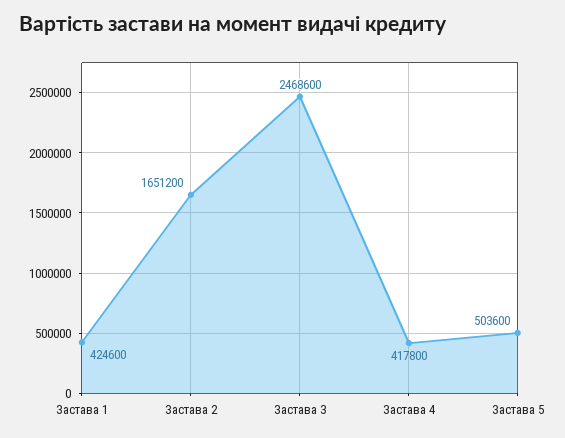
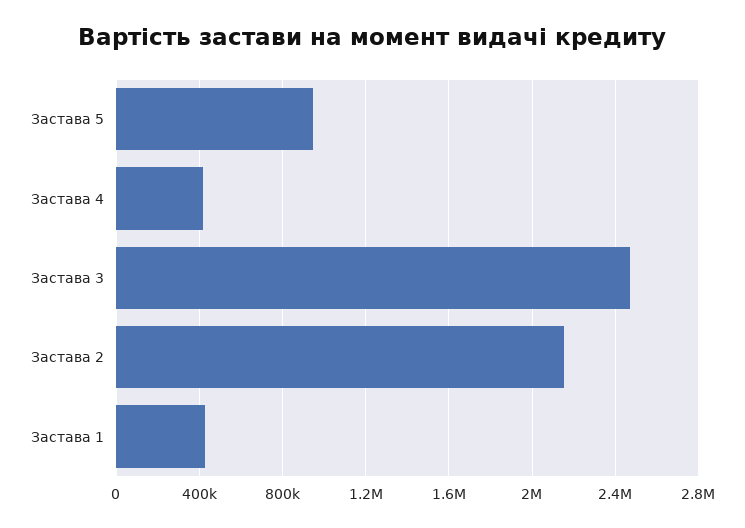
Застава 2: 1651200 -> 2150000
Застава 5: 503600 -> 950000

